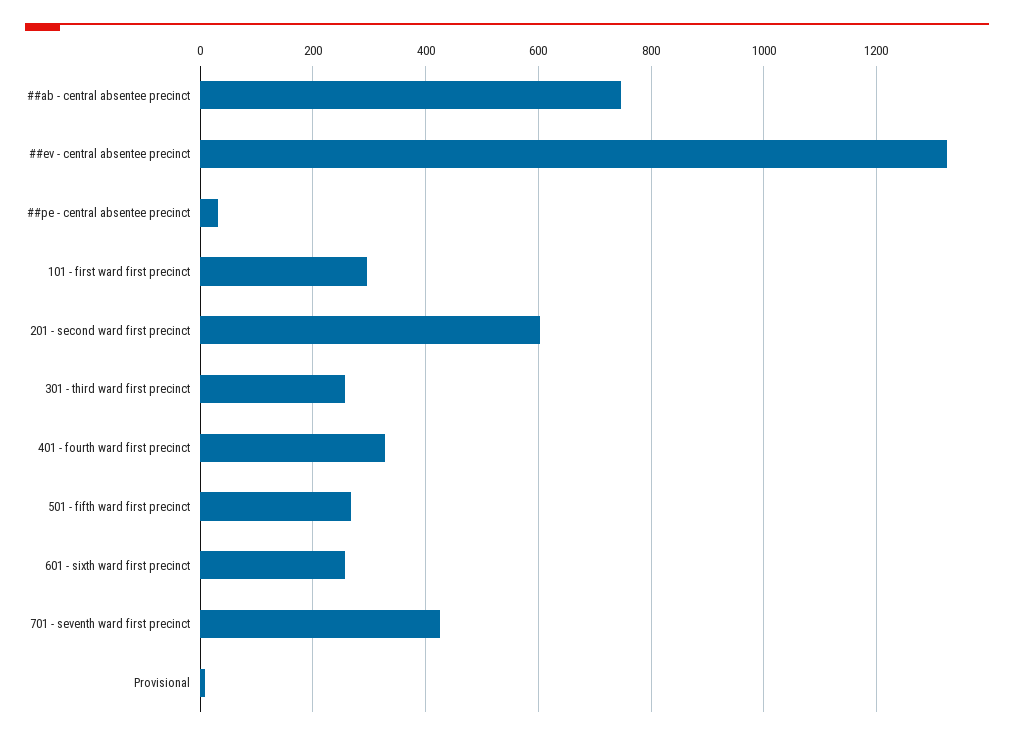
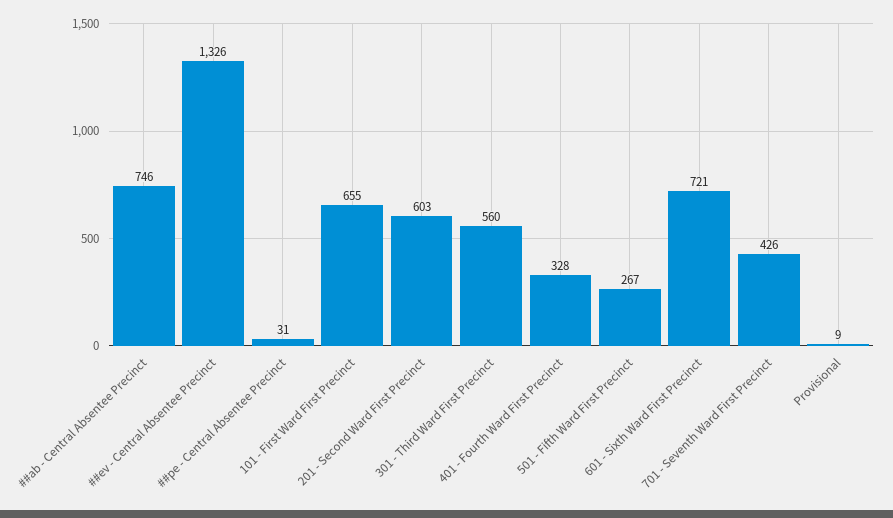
101 - first ward first precinct: 300 -> 655
301 - third ward first precinct: 260 -> 560
601 - sixth ward first precinct: 260 -> 721

